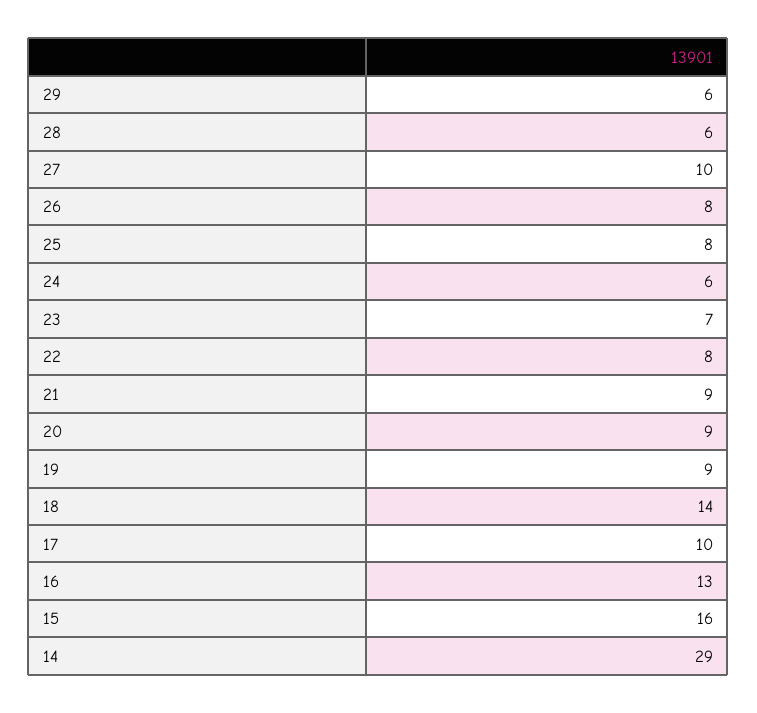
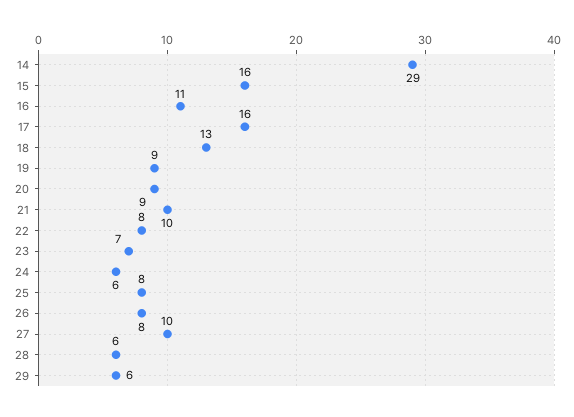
21: 9 -> 10
18: 14 -> 13
17: 10 -> 16
16: 13 -> 11

